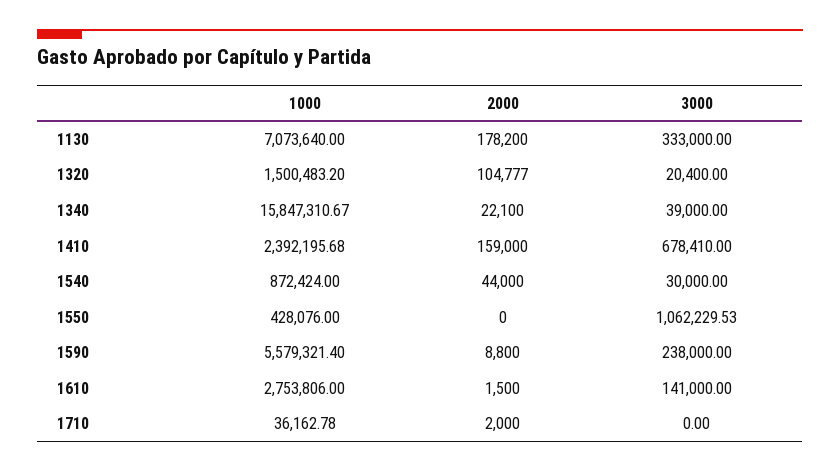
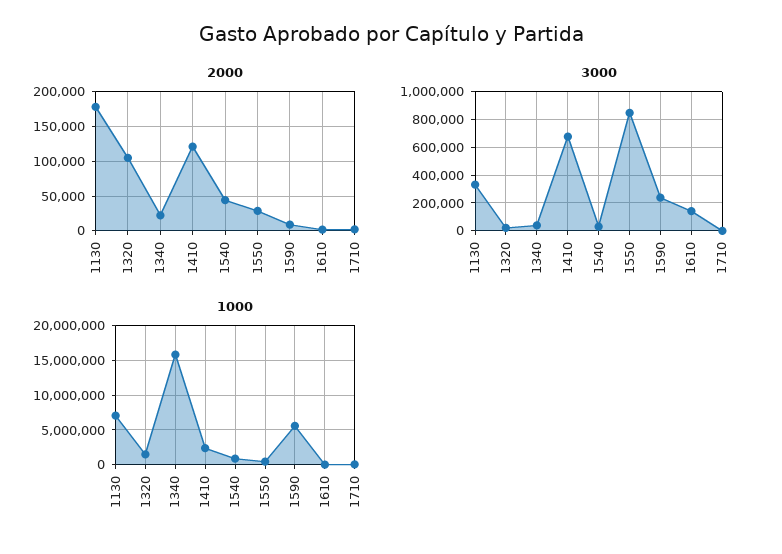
2000, 1410: 159000 -> 120000
2000, 1550: 0 -> 30000
3000, 1550: 1062229.53 -> 850000
1000, 1610: 2753806 -> 0

